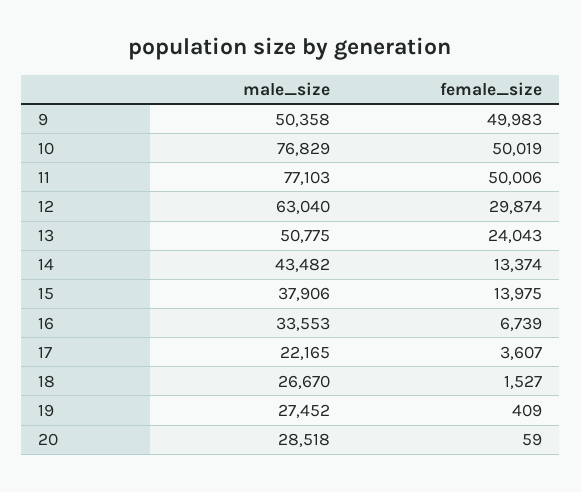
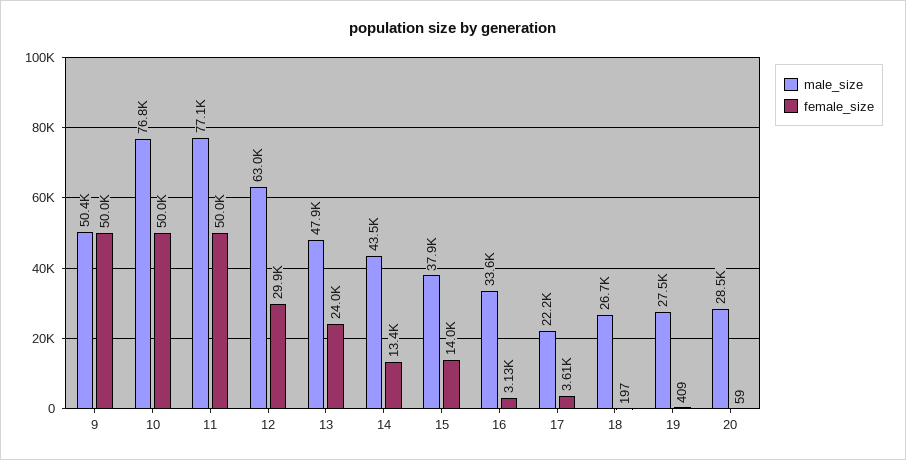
male_size, 13: 50775 -> 47900
female_size, 16: 6739 -> 3130
female_size, 18: 1527 -> 197

